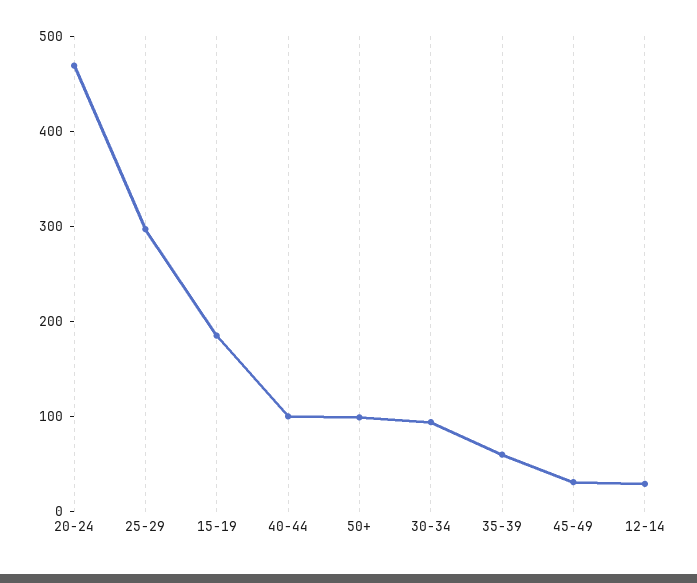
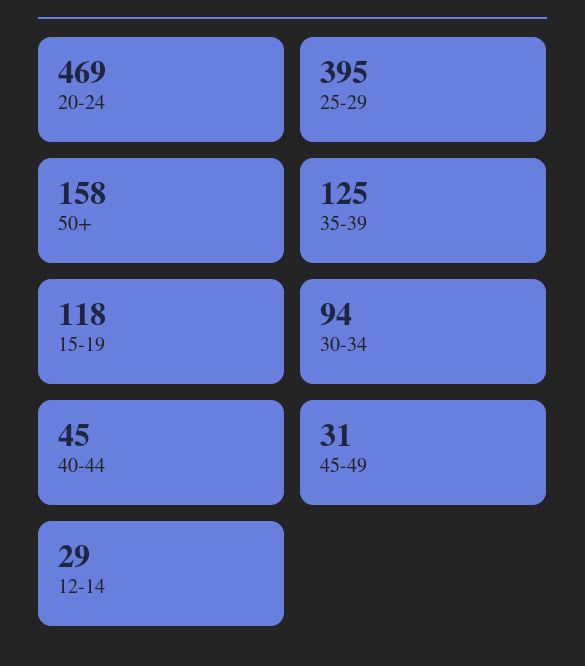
25-29: 300 -> 395
15-19: 180 -> 118
40-44: 100 -> 45
50+: 100 -> 158
35-39: 60 -> 125

